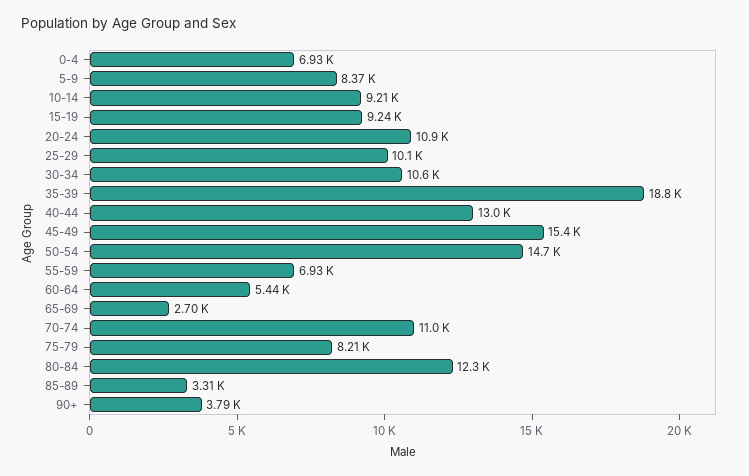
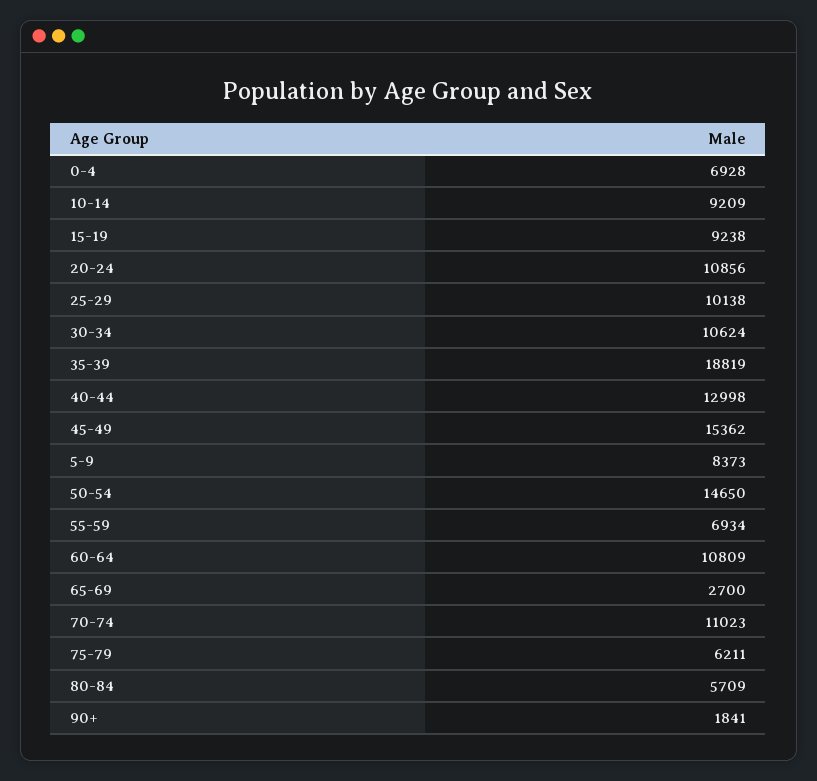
60-64: 5440 -> 10809
75-79: 8210 -> 6211
80-84: 12300 -> 5709
85-89: 3310 -> none
90+: 3790 -> 1841

